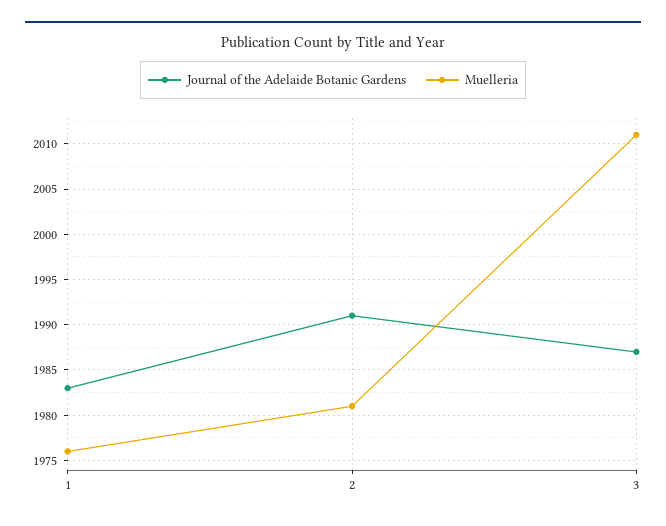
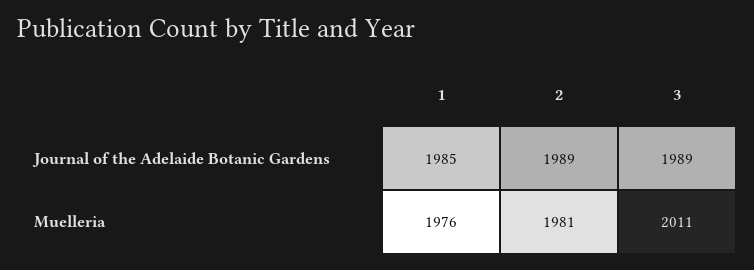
Journal of the Adelaide Botanic Gardens, 1: 1983 -> 1985
Journal of the Adelaide Botanic Gardens, 2: 1991 -> 1989
Journal of the Adelaide Botanic Gardens, 3: 1987 -> 1989

